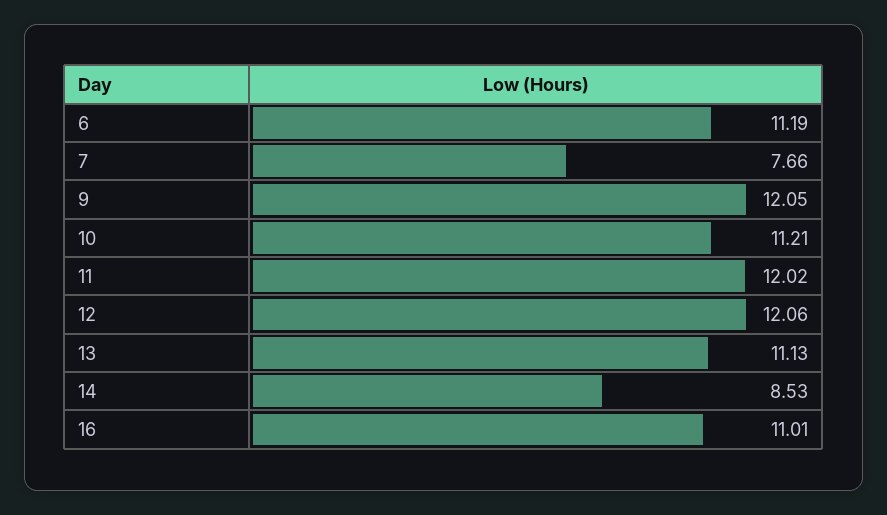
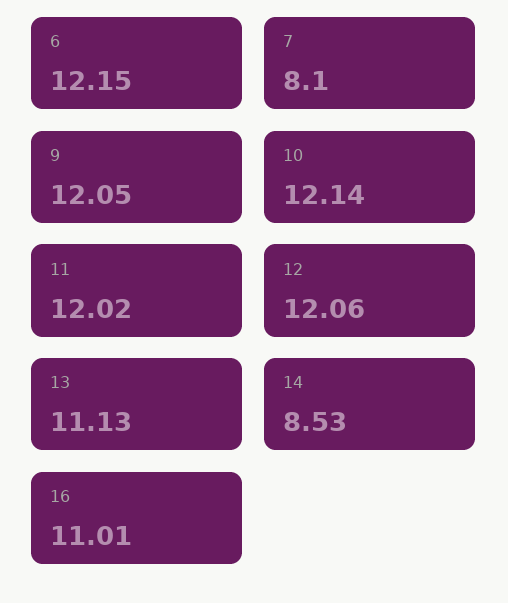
6: 11.19 -> 12.15
7: 7.66 -> 8.1
10: 11.21 -> 12.14

